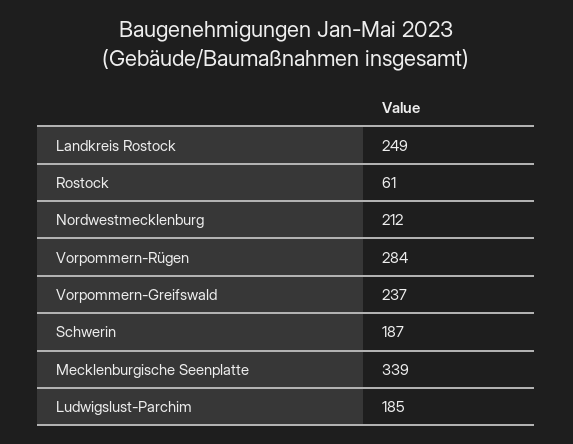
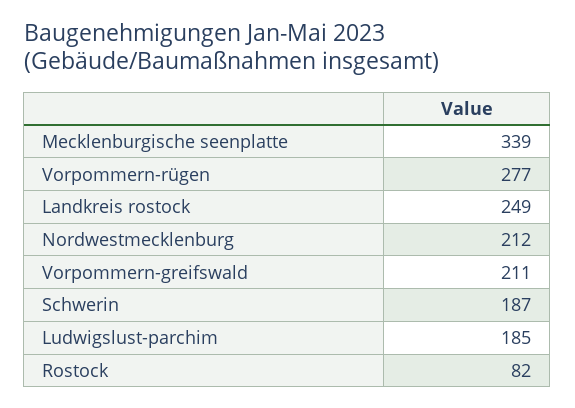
Rostock: 61 -> 82
Vorpommern-Rügen: 284 -> 277
Vorpommern-Greifswald: 237 -> 211

